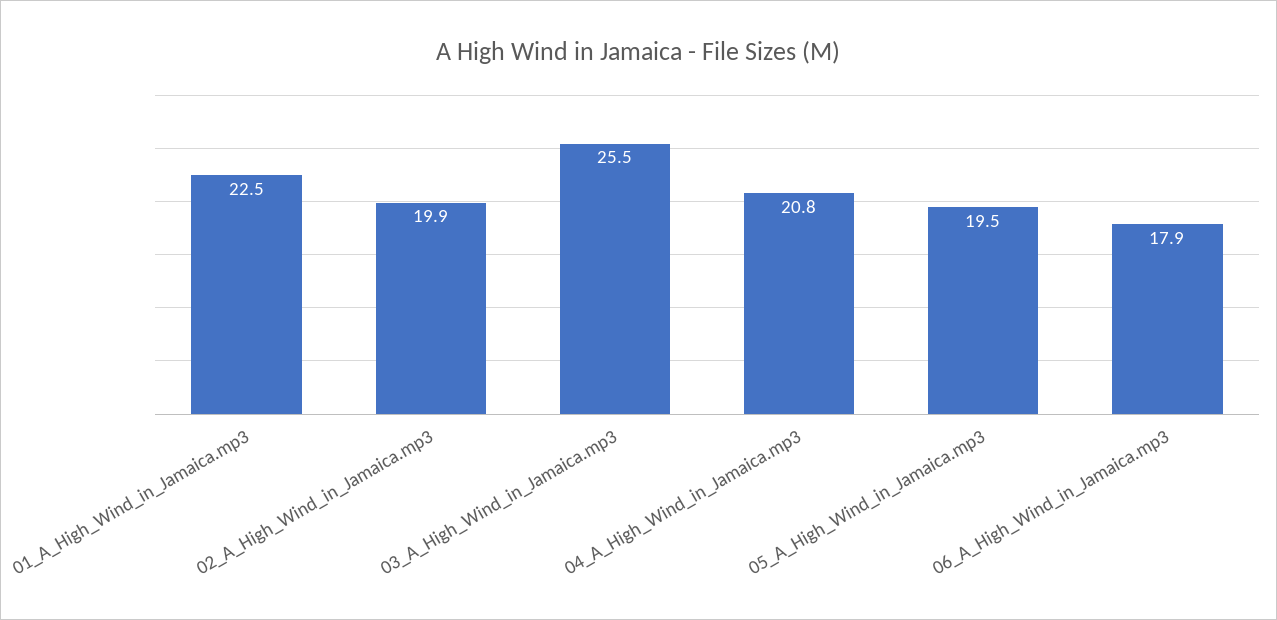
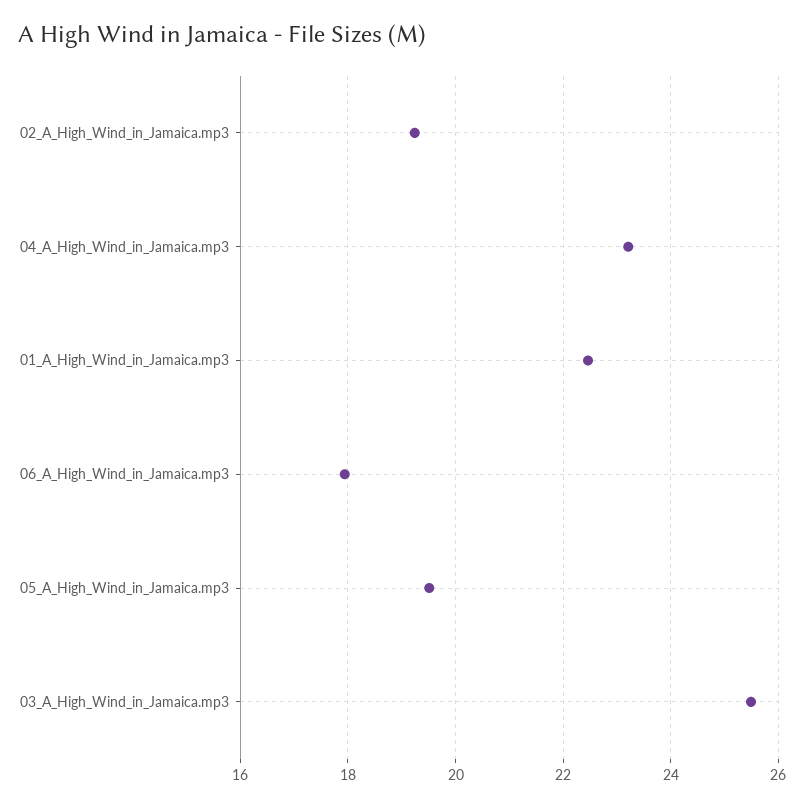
02_A_High_Wind_in_Jamaica.mp3: 19.9 -> 19.2
04_A_High_Wind_in_Jamaica.mp3: 20.8 -> 23.2

